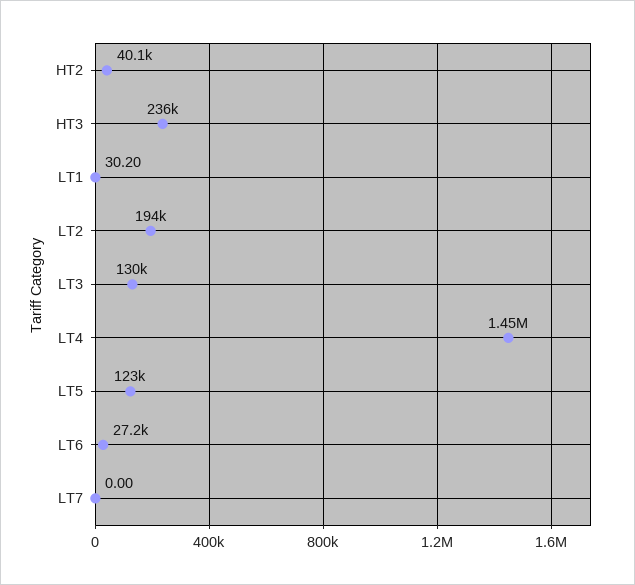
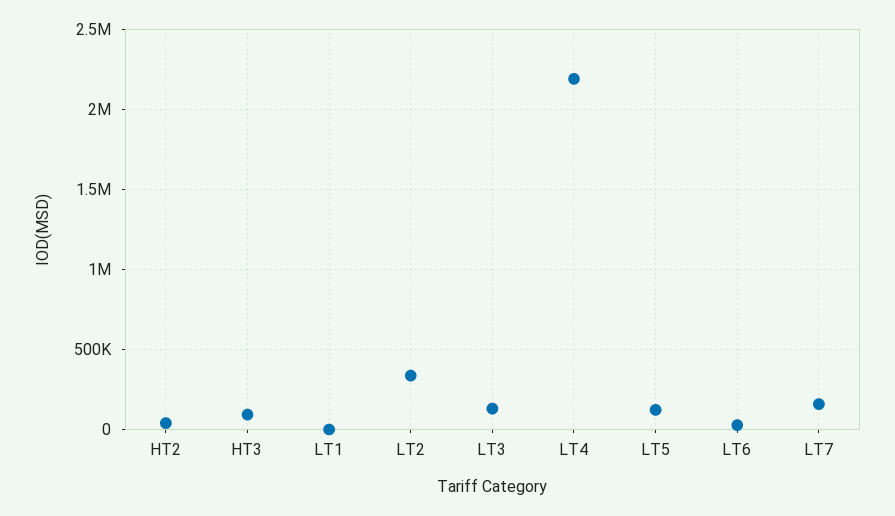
HT3: 236000 -> 100000
LT2: 194000 -> 350000
LT4: 1450000 -> 2200000
LT7: 0 -> 150000

